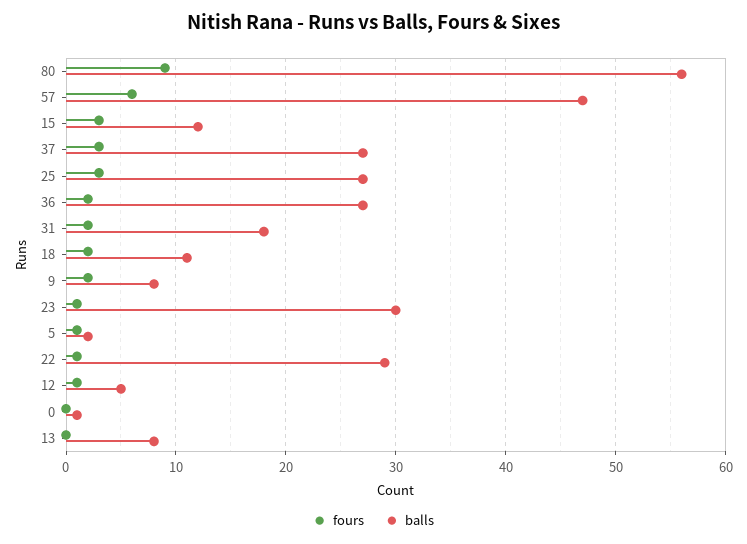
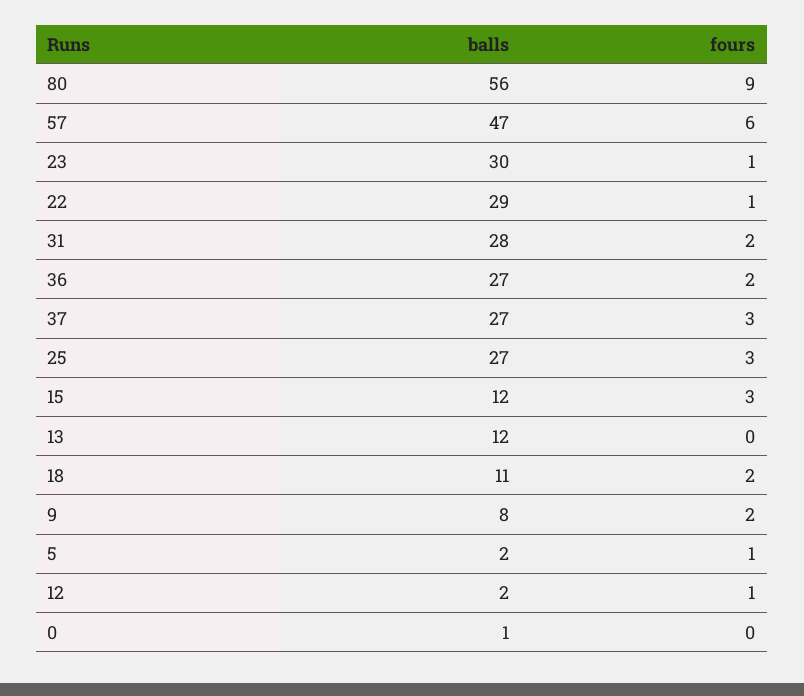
balls, 31: 18 -> 28
balls, 12: 5 -> 2
balls, 13: 8 -> 12

